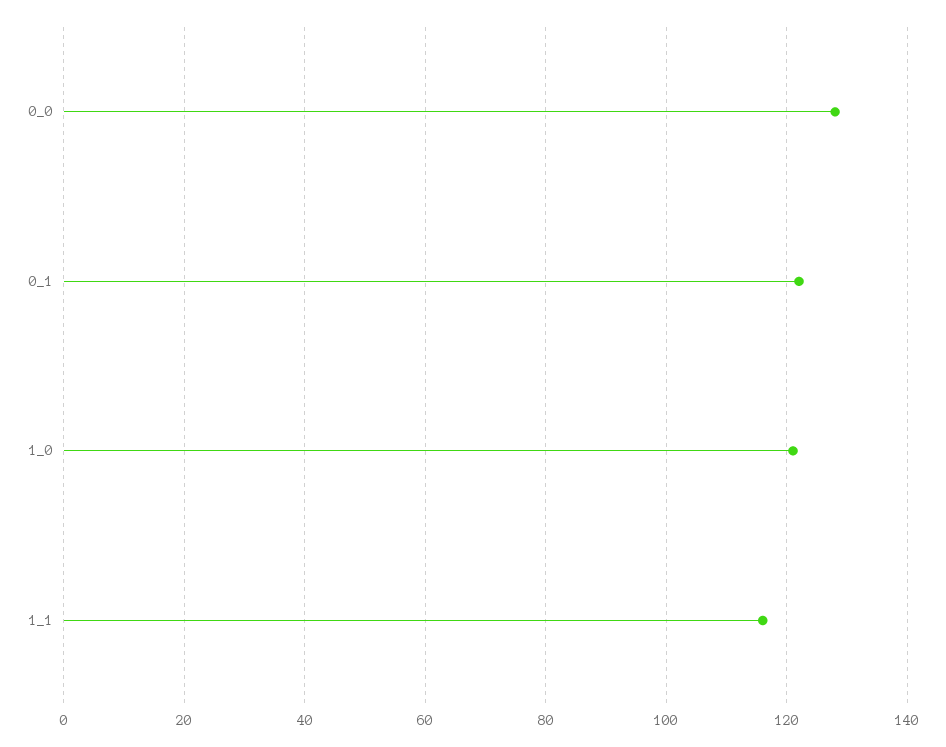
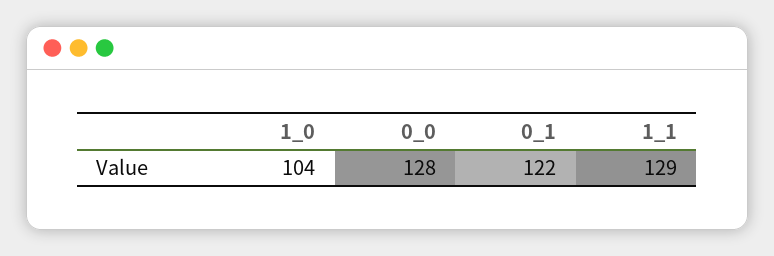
1_0: 120 -> 104
1_1: 115 -> 129

